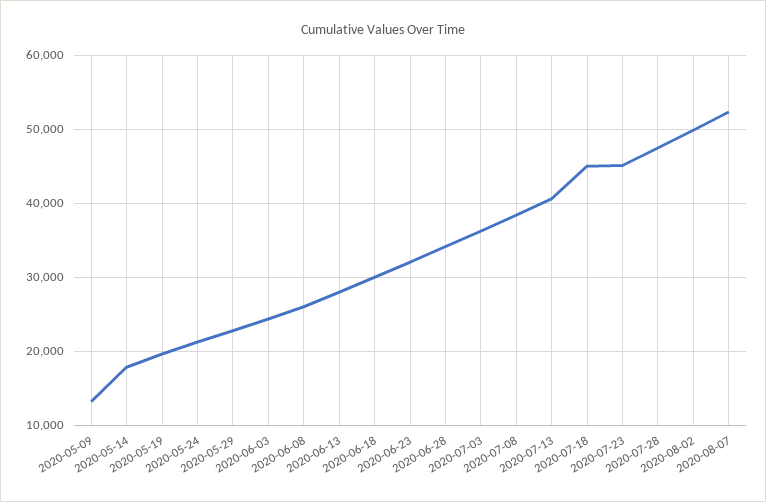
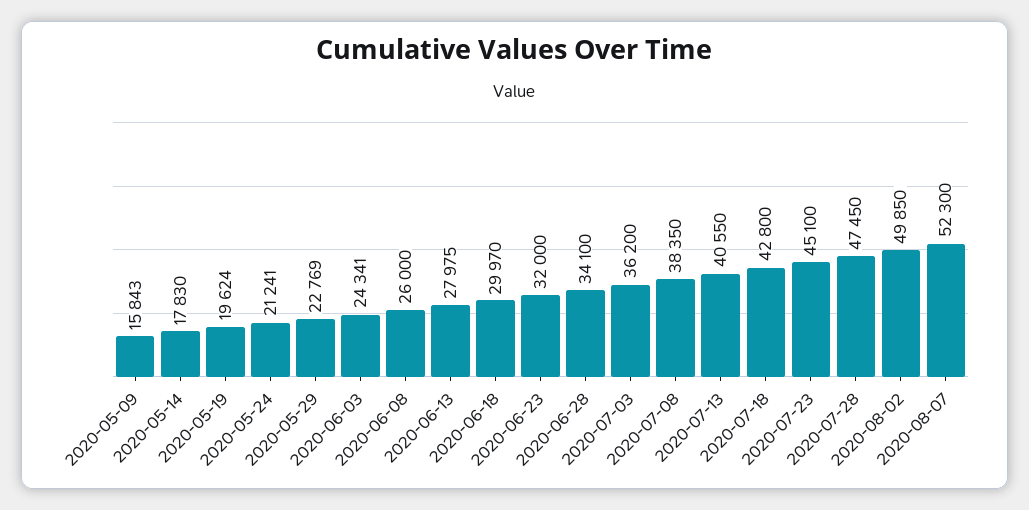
2020-05-09: 13000 -> 15843
2020-07-18: 45000 -> 42800

